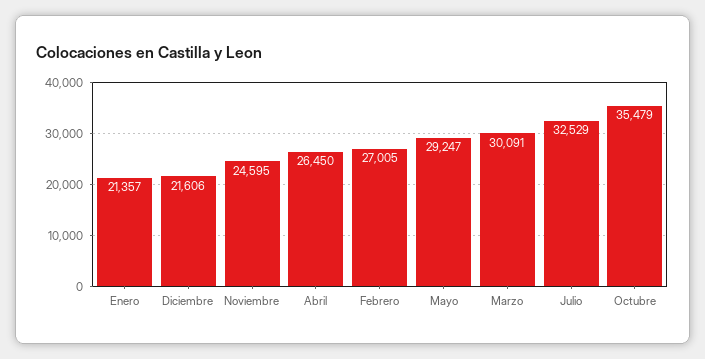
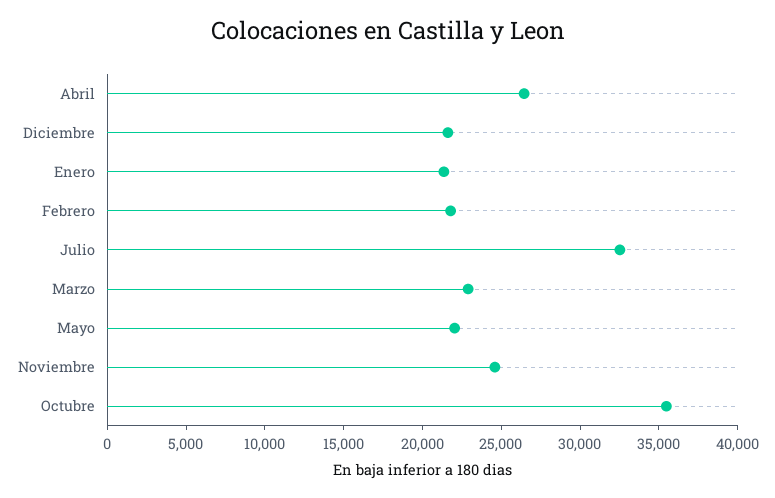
Febrero: 27005 -> 22000
Mayo: 29247 -> 22000
Marzo: 30091 -> 23000

